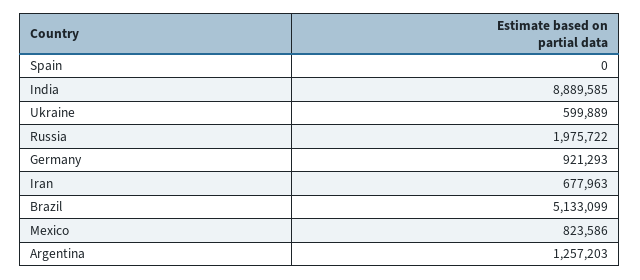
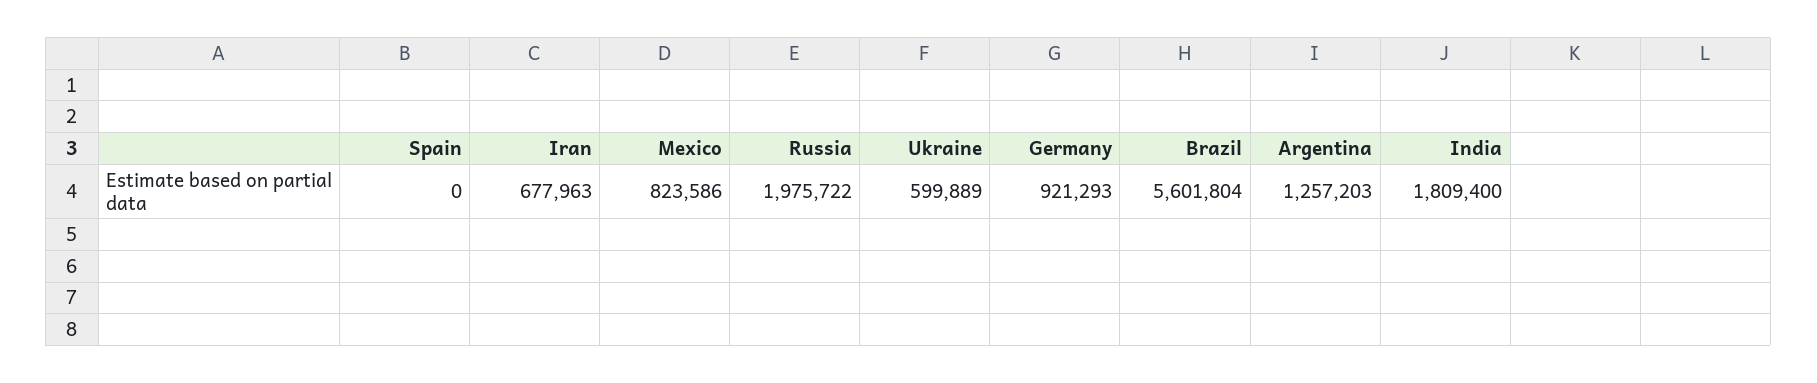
India: 8889585 -> 1809400
Brazil: 5133099 -> 5601804

